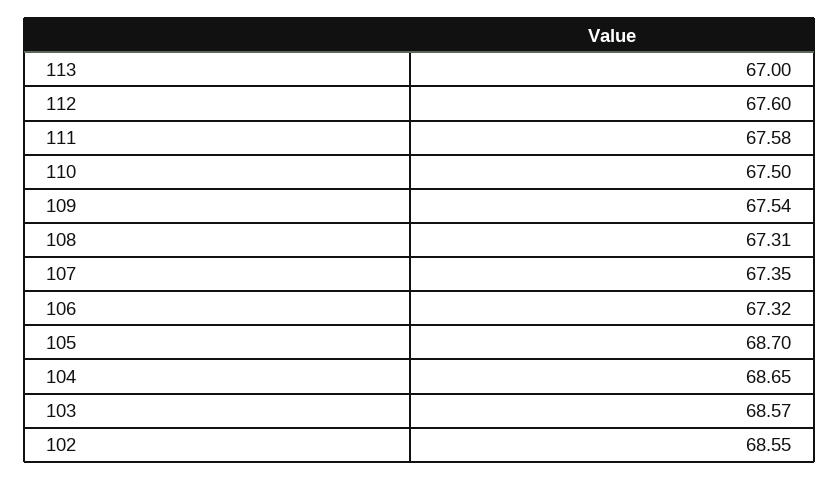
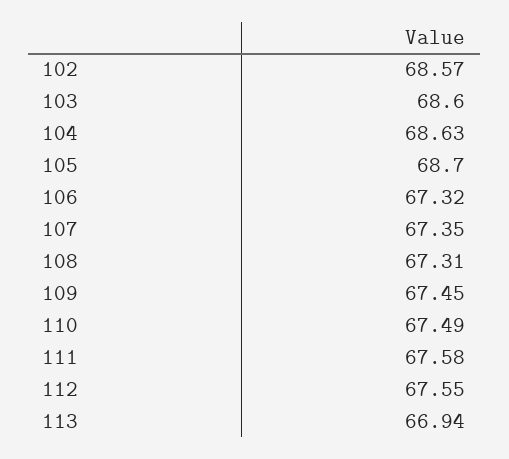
113: 67 -> 66.94
112: 67.6 -> 67.55
110: 67.5 -> 67.49
109: 67.54 -> 67.45
104: 68.65 -> 68.63
103: 68.57 -> 68.6
102: 68.55 -> 68.57

